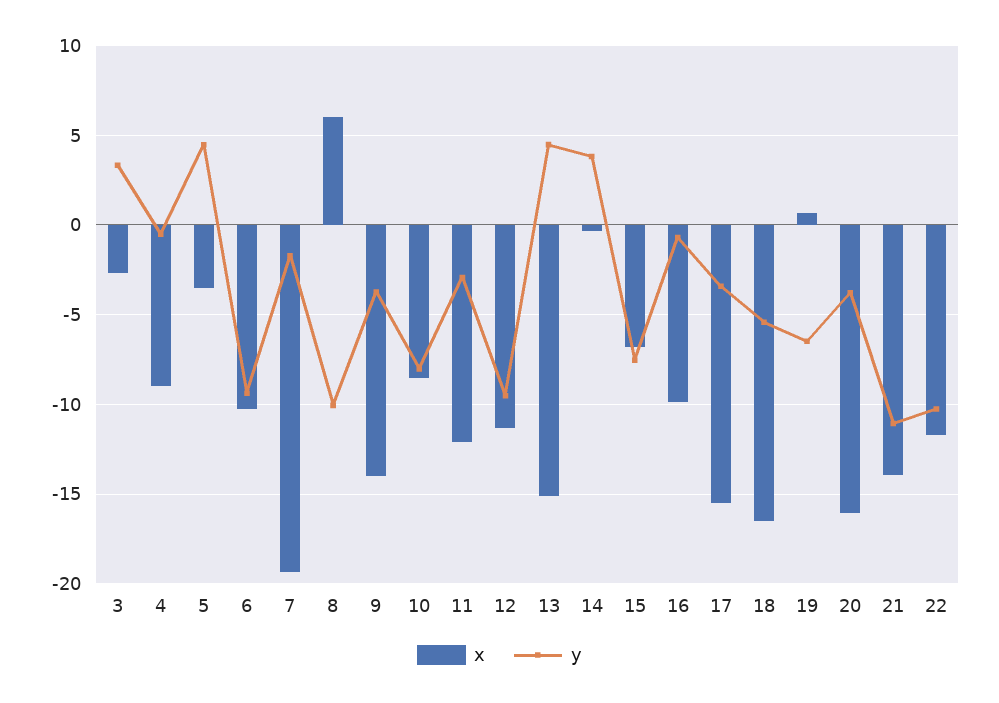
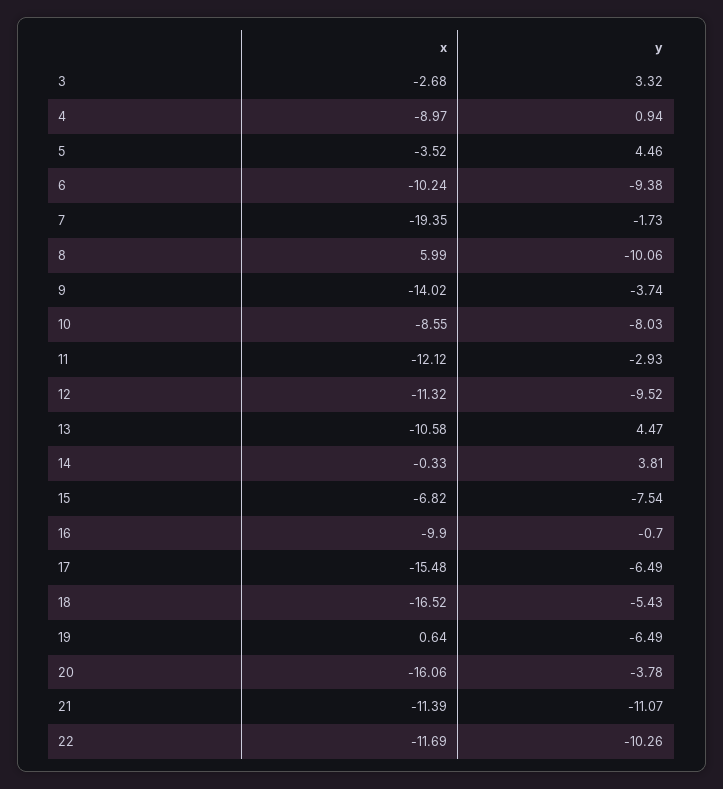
y, 4: -0.5 -> 0.94
x, 13: -15 -> -10.58
y, 17: -3.5 -> -6.49
x, 21: -14 -> -11.39

